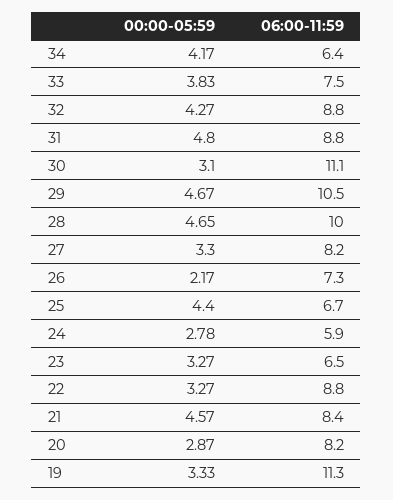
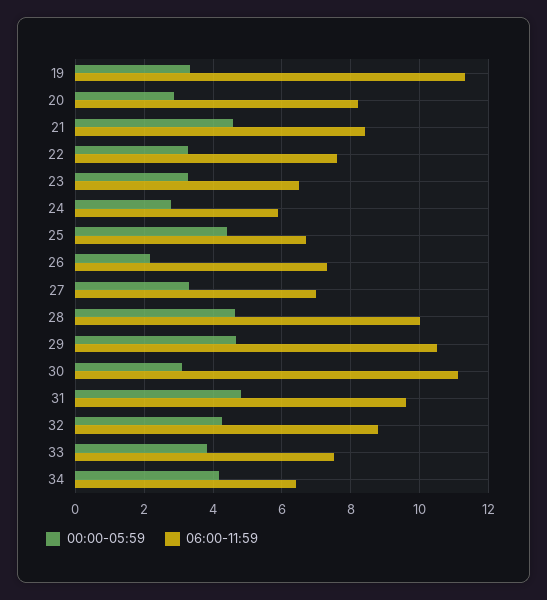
06:00-11:59, 31: 8.8 -> 9.6
06:00-11:59, 27: 8.2 -> 7
06:00-11:59, 22: 8.8 -> 7.6

